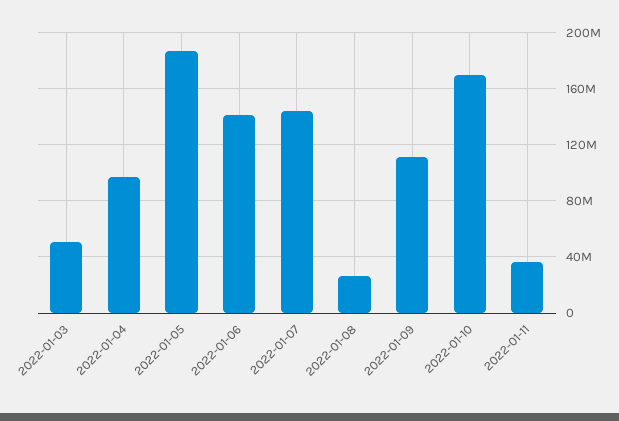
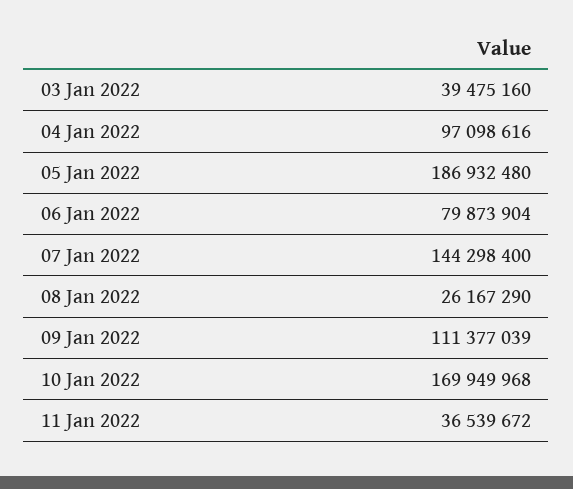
2022-01-03: 50000000 -> 39475160
2022-01-06: 140000000 -> 79873904

